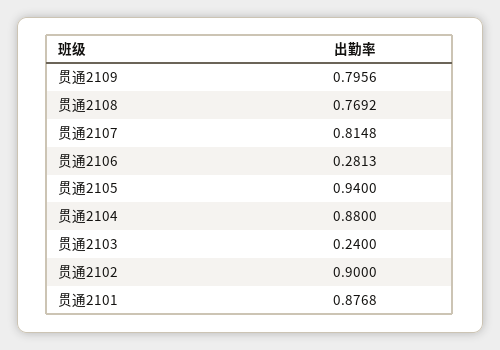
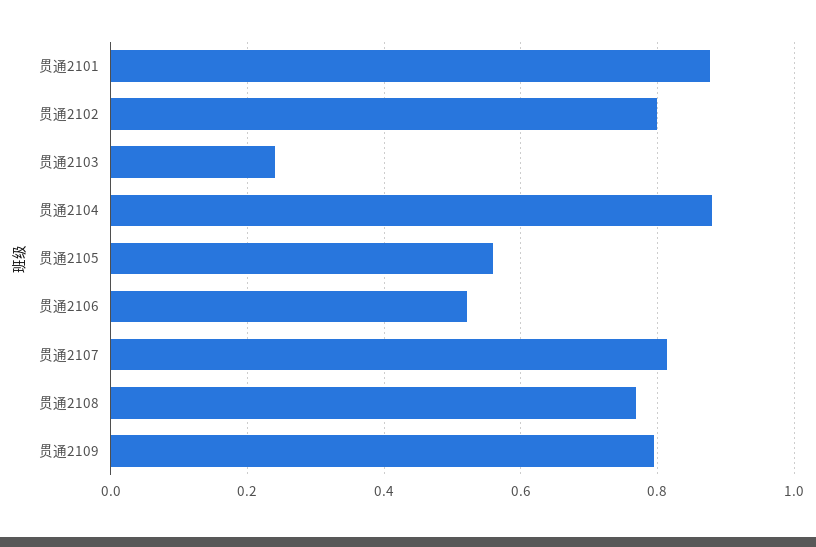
贯通2106: 0.2813 -> 0.52
贯通2105: 0.94 -> 0.56
贯通2102: 0.9 -> 0.8

